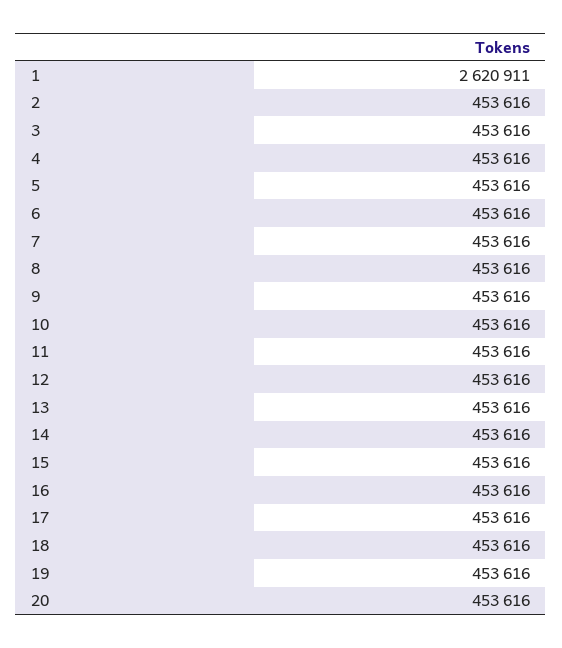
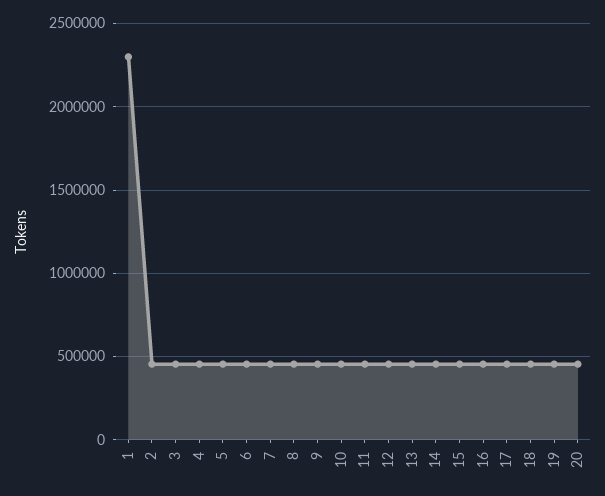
1: 2620911 -> 2300000

